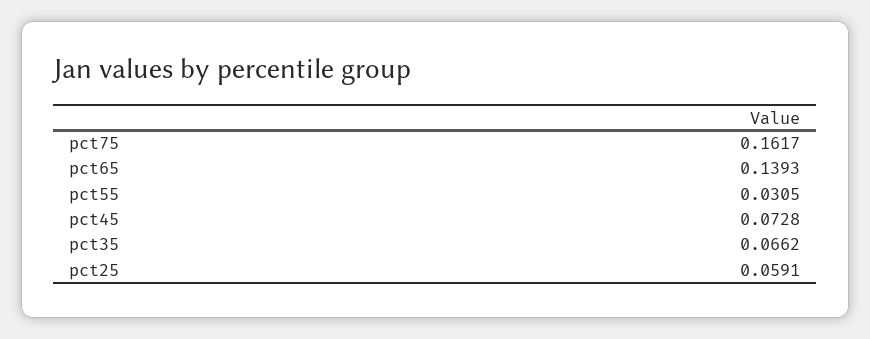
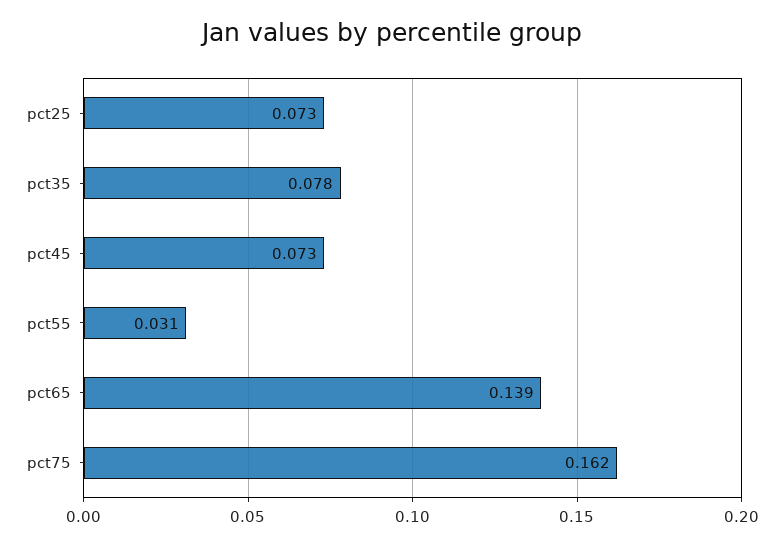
pct35: 0.0662 -> 0.078
pct25: 0.0591 -> 0.073

